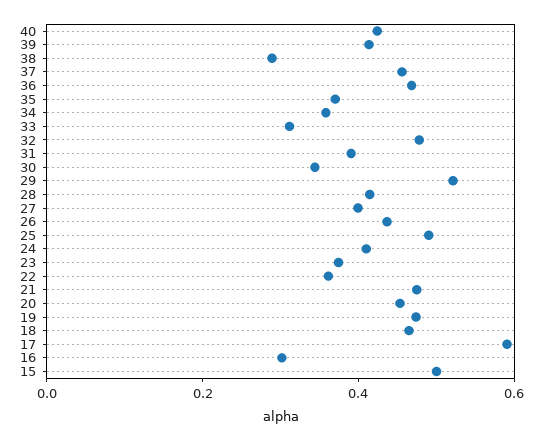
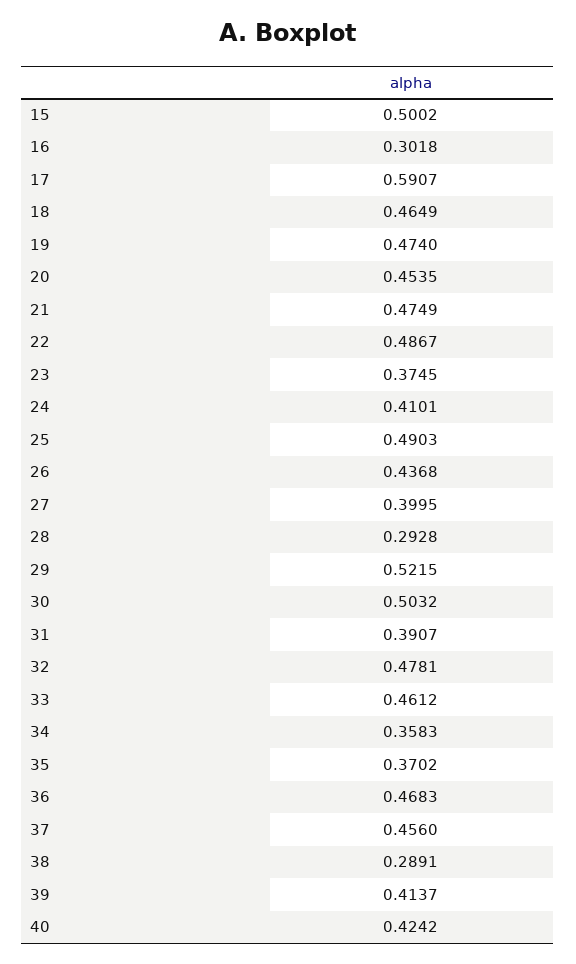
33: 0.3 -> 0.4612
30: 0.35 -> 0.5032
28: 0.4 -> 0.2928
22: 0.35 -> 0.4867

